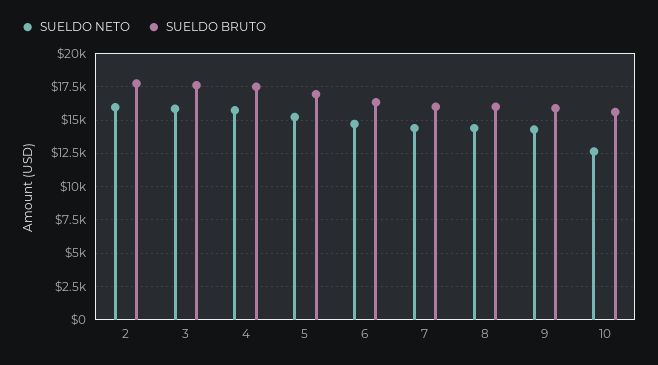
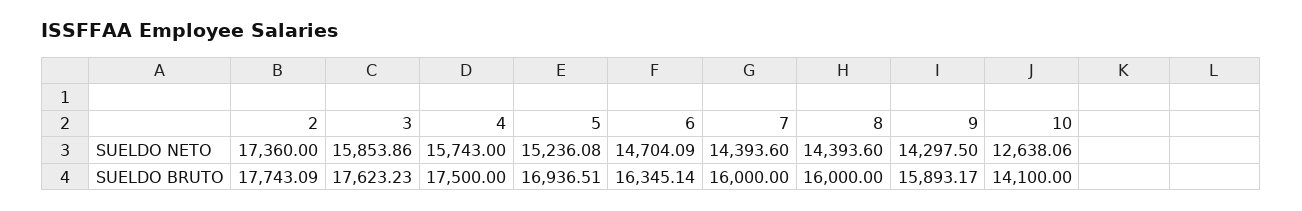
SUELDO NETO, 2: 16000 -> 17360
SUELDO BRUTO, 10: 15500 -> 14100

